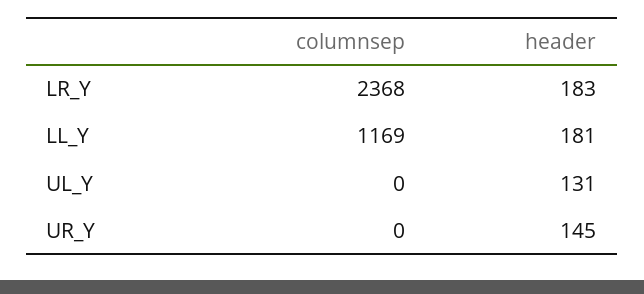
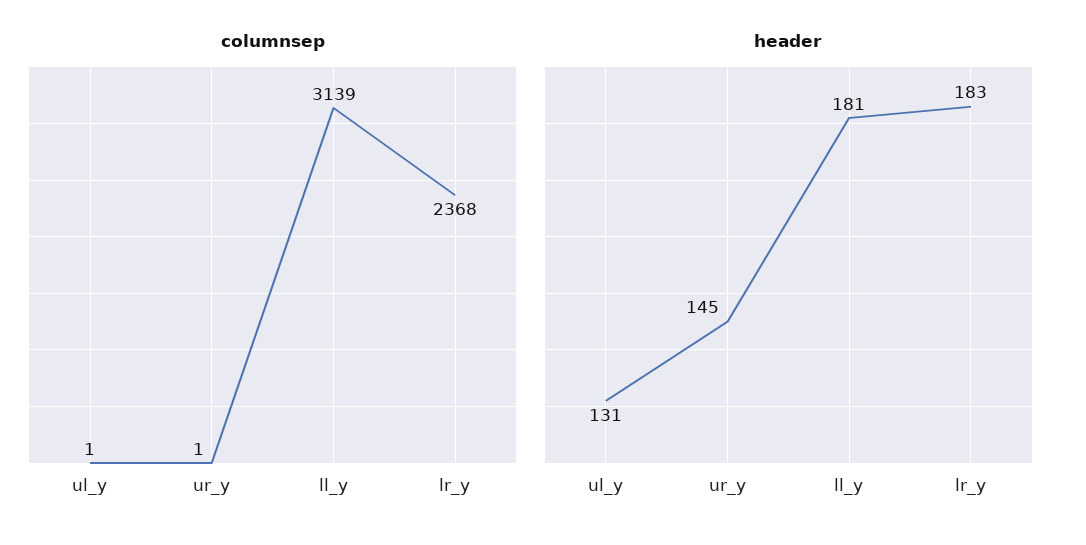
columnsep, LL_Y: 1169 -> 3139
columnsep, UL_Y: 0 -> 1
columnsep, UR_Y: 0 -> 1

